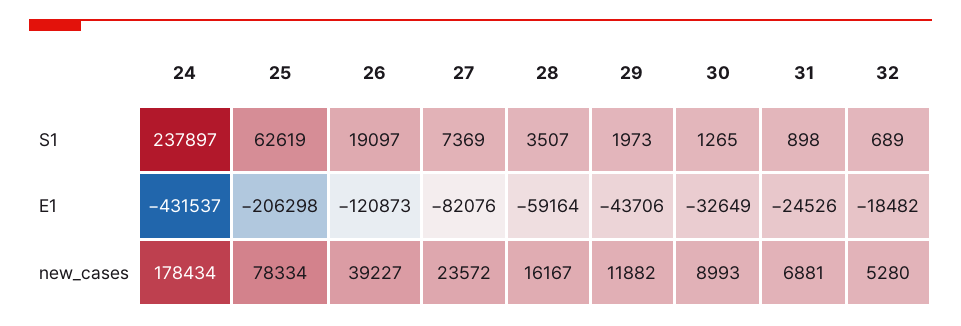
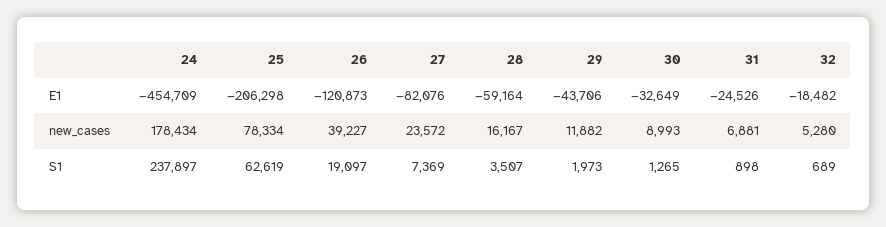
24, E1: -431537 -> -454709

